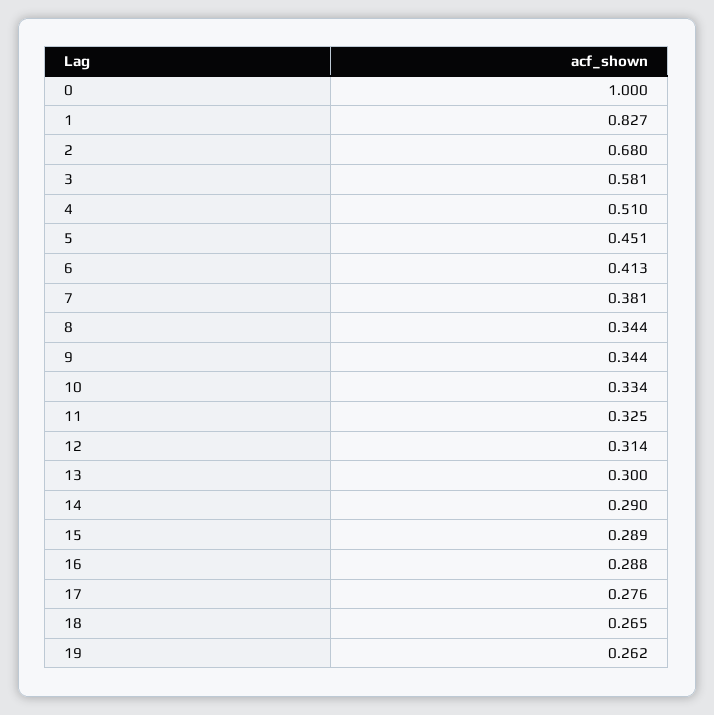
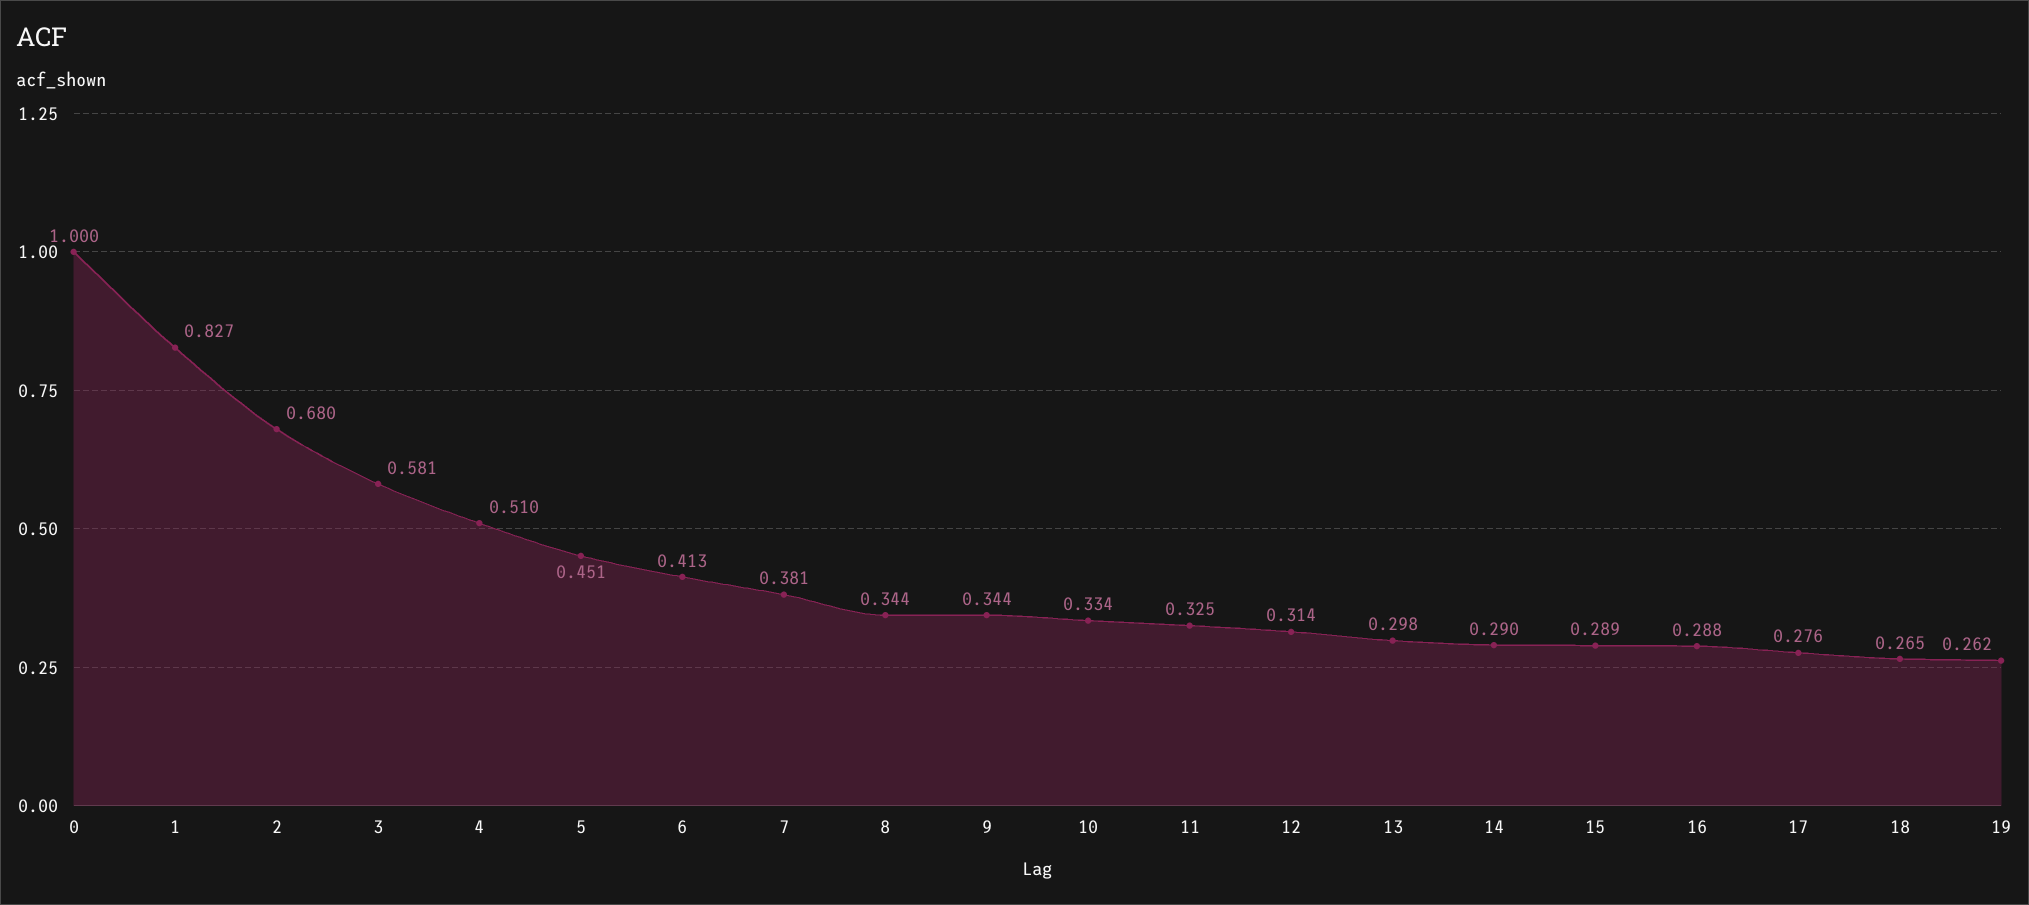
13: 0.3 -> 0.298

